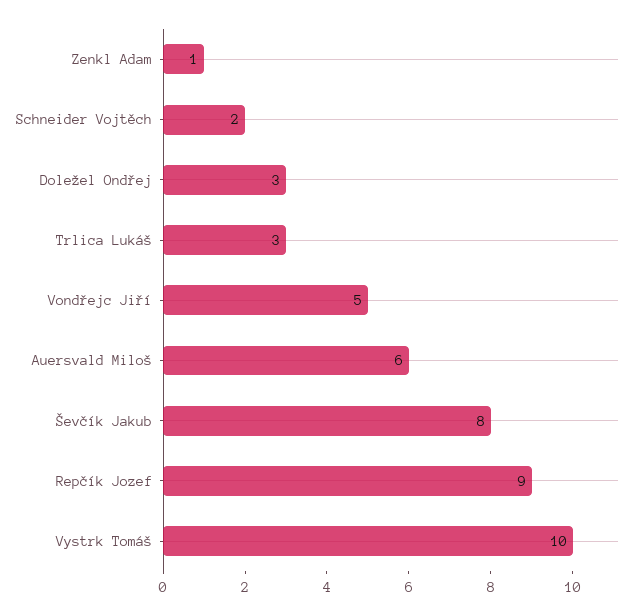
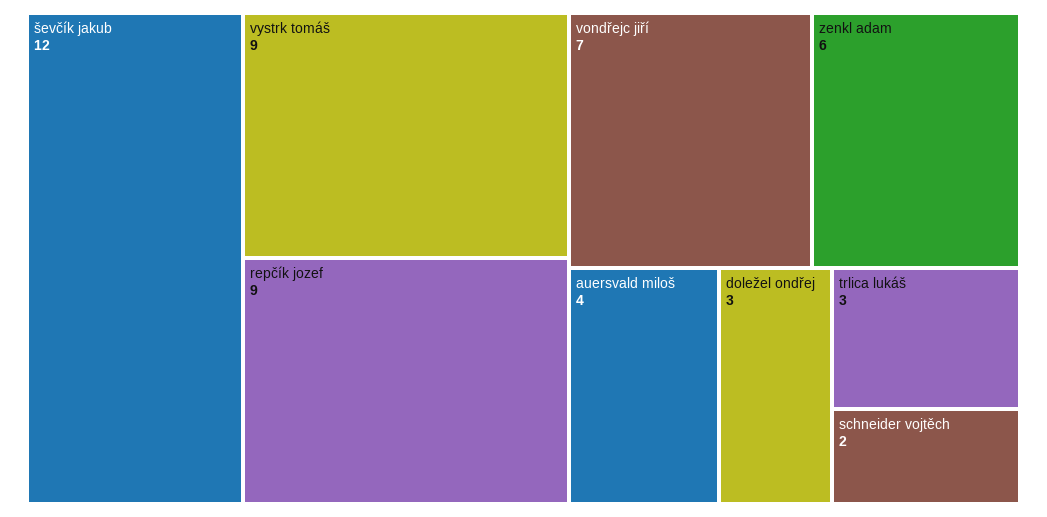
Zenkl Adam: 1 -> 6
Vondřejc Jiří: 5 -> 7
Auersvald Miloš: 6 -> 4
Ševčík Jakub: 8 -> 12
Vystrk Tomáš: 10 -> 9

